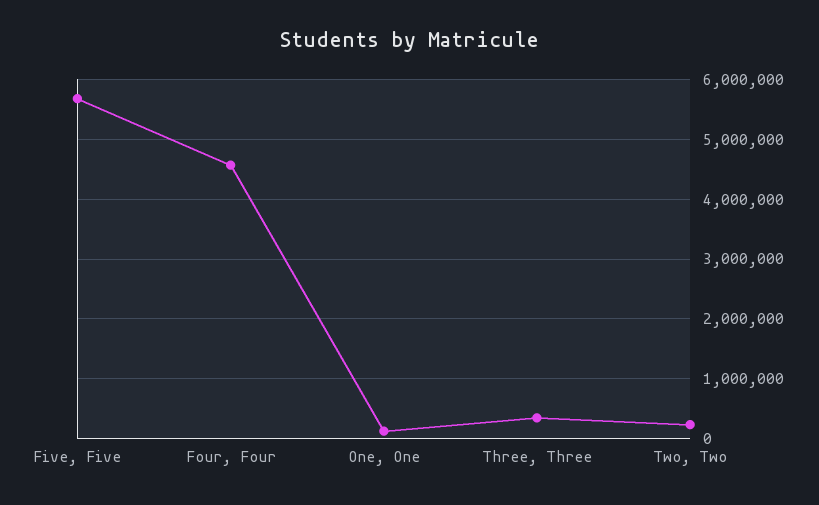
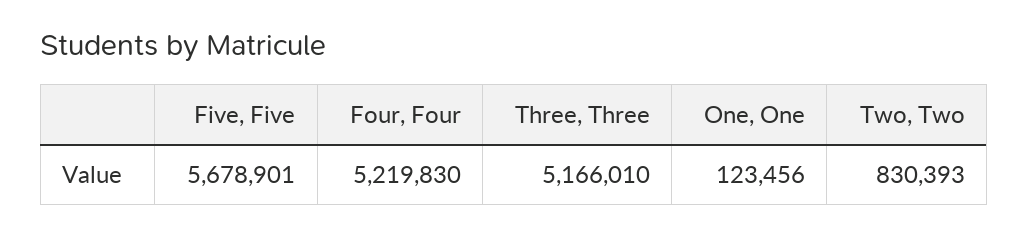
Four, Four: 4600000 -> 5219830
Three, Three: 400000 -> 5166010
Two, Two: 200000 -> 830393

